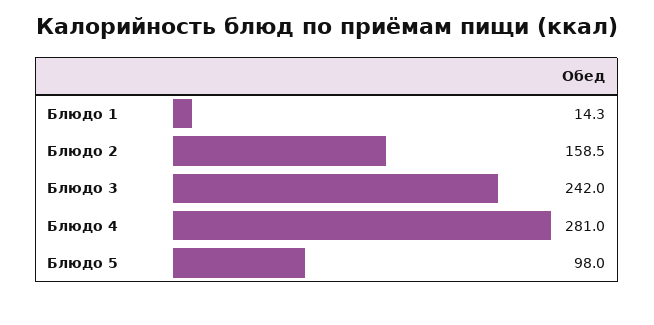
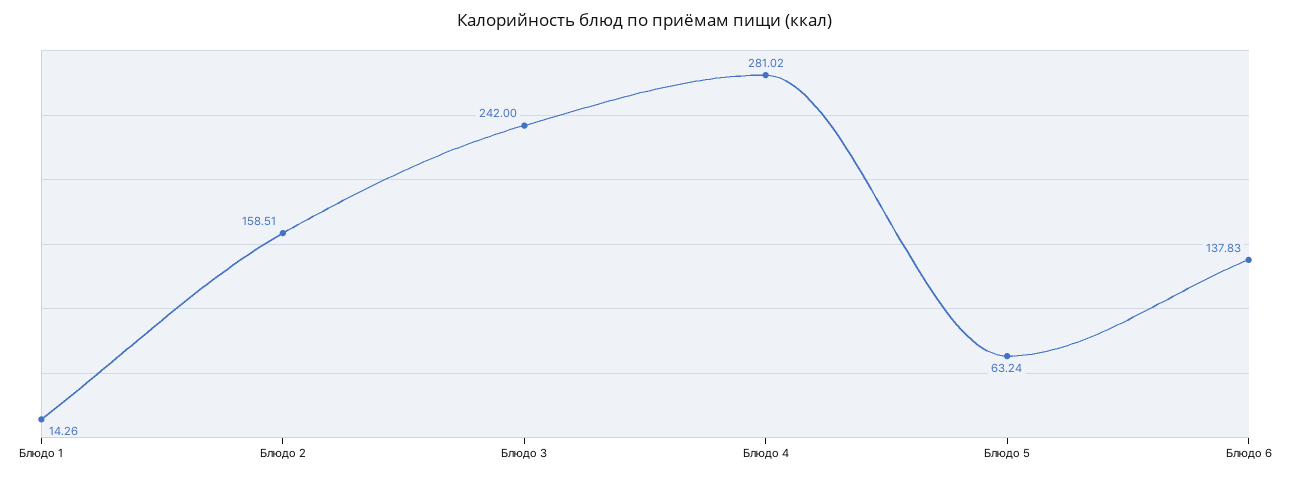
Блюдо 5: 98 -> 63.24
Блюдо 6: none -> 137.83

